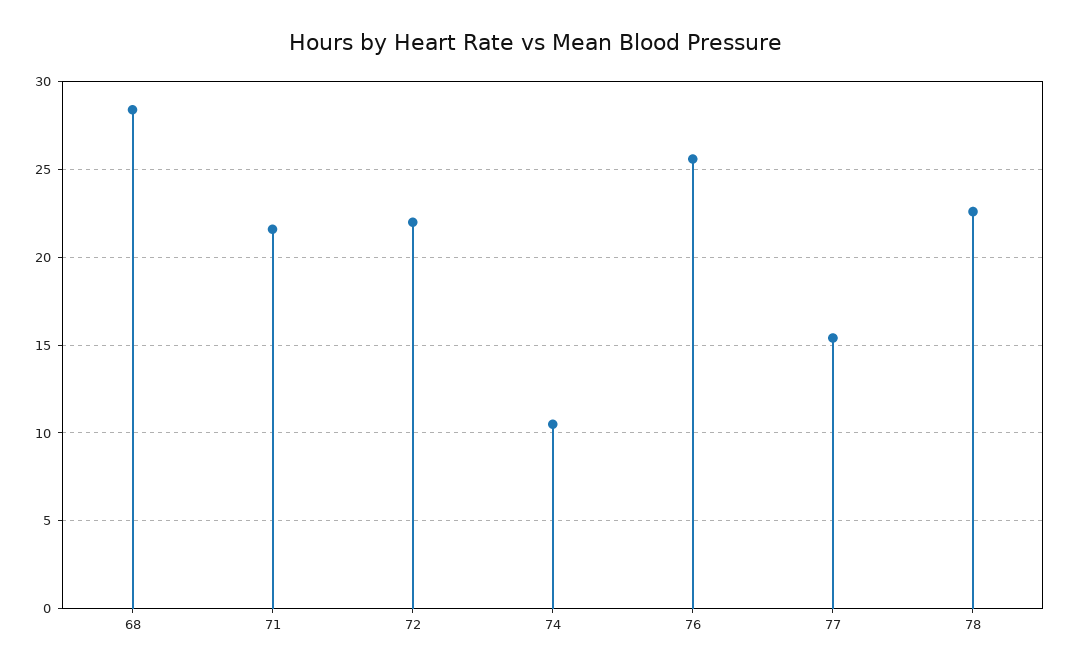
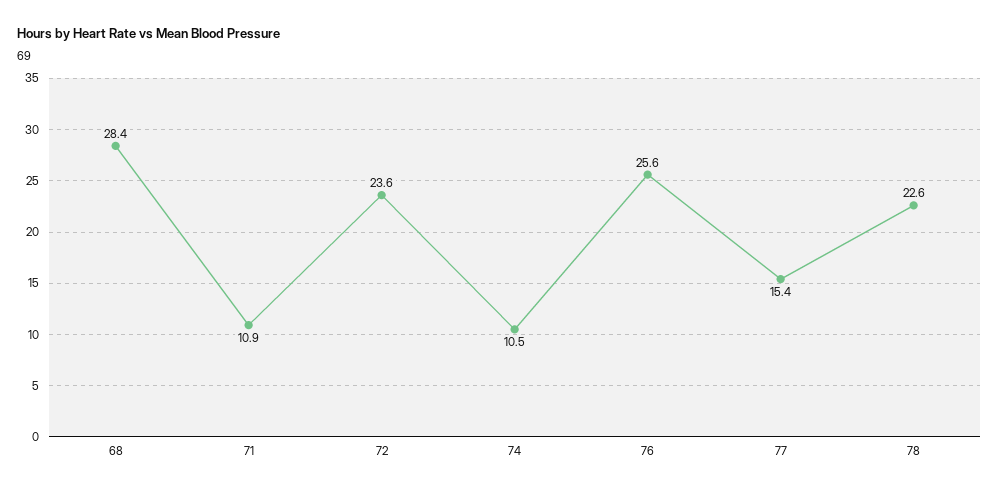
71: 21.5 -> 10.9
72: 22 -> 23.6

